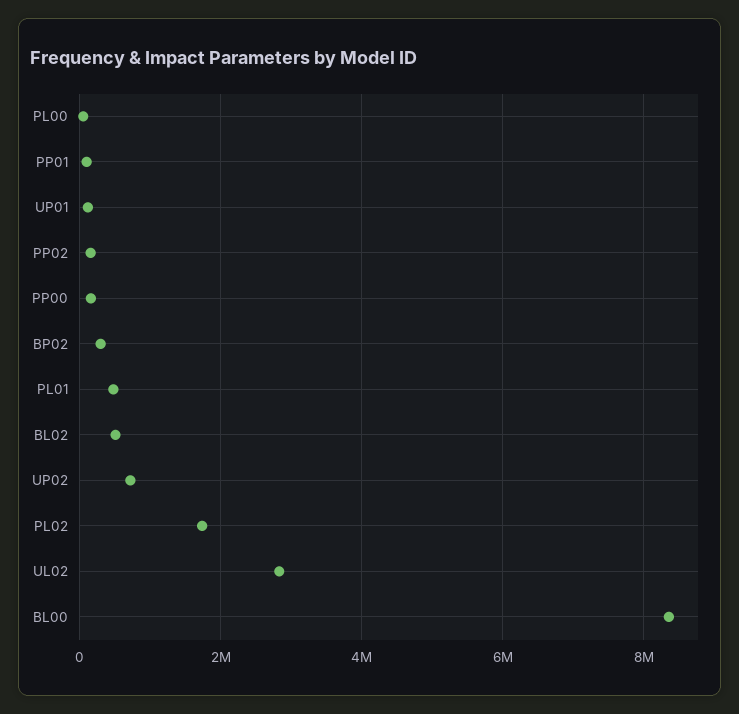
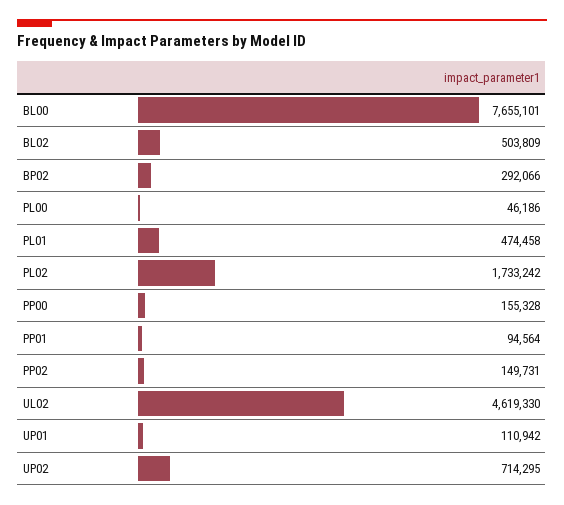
UL02: 2800000 -> 4619330
BL00: 8400000 -> 7655101

